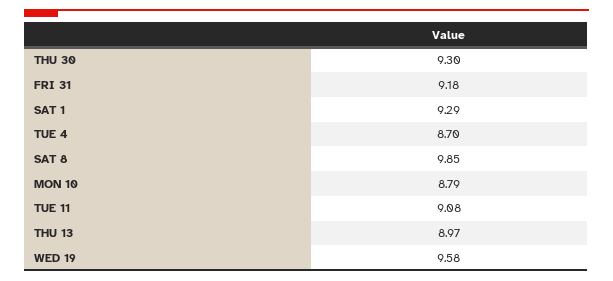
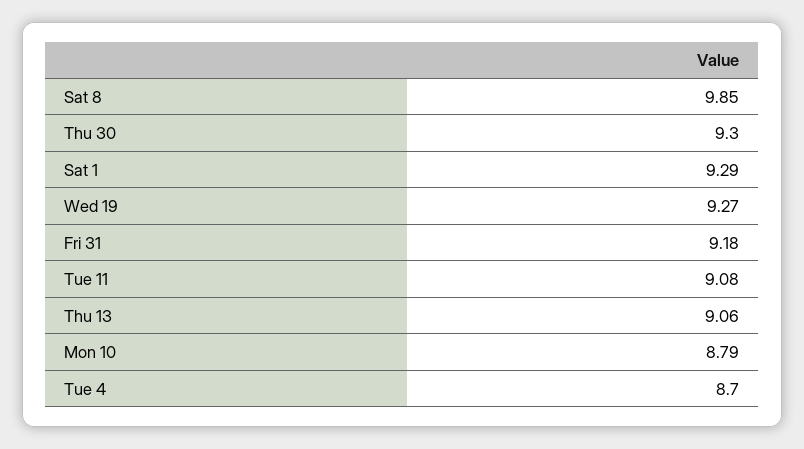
THU 13: 8.97 -> 9.06
WED 19: 9.58 -> 9.27

